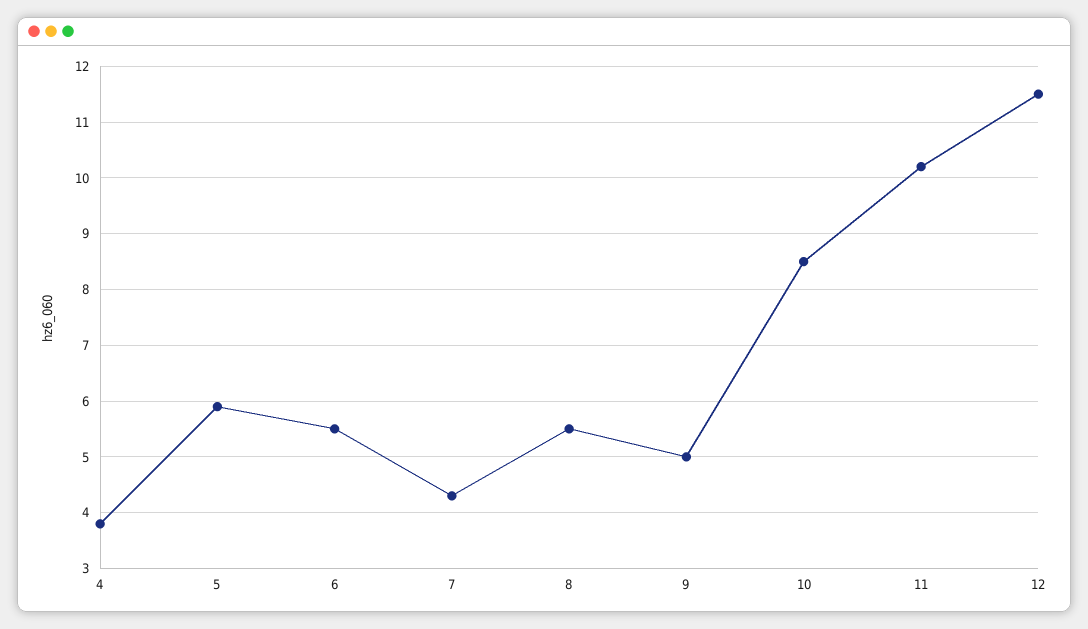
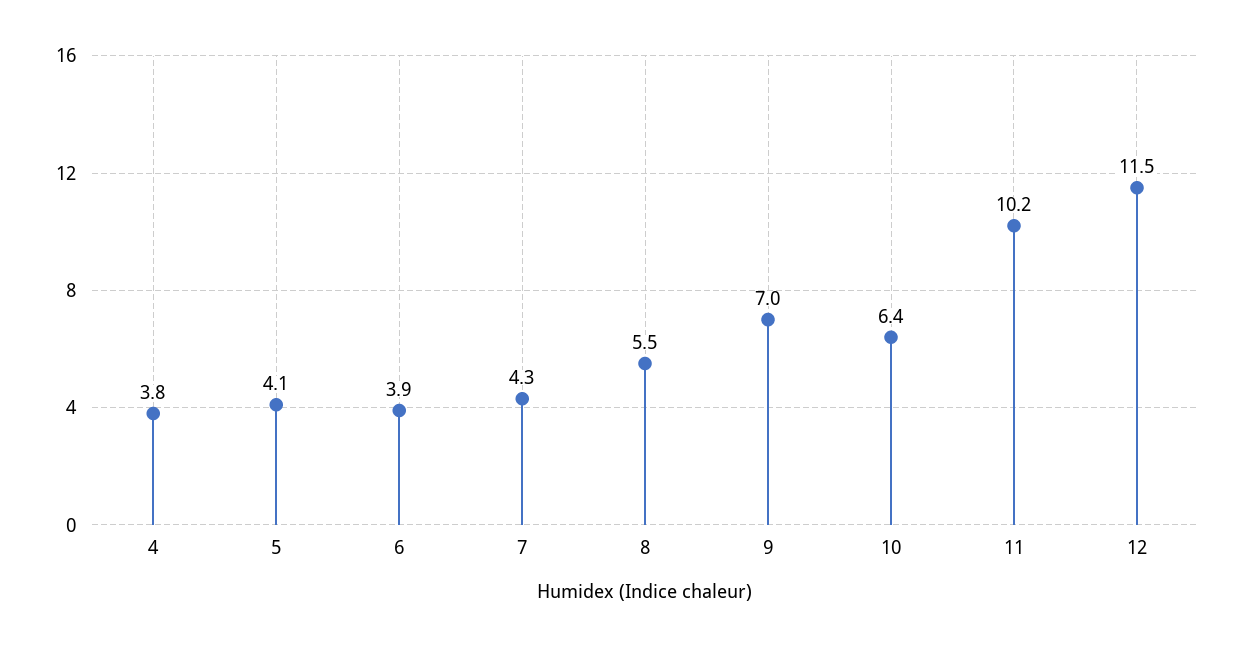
5: 6 -> 4.1
6: 5.5 -> 3.9
9: 5 -> 7
10: 8.5 -> 6.4

